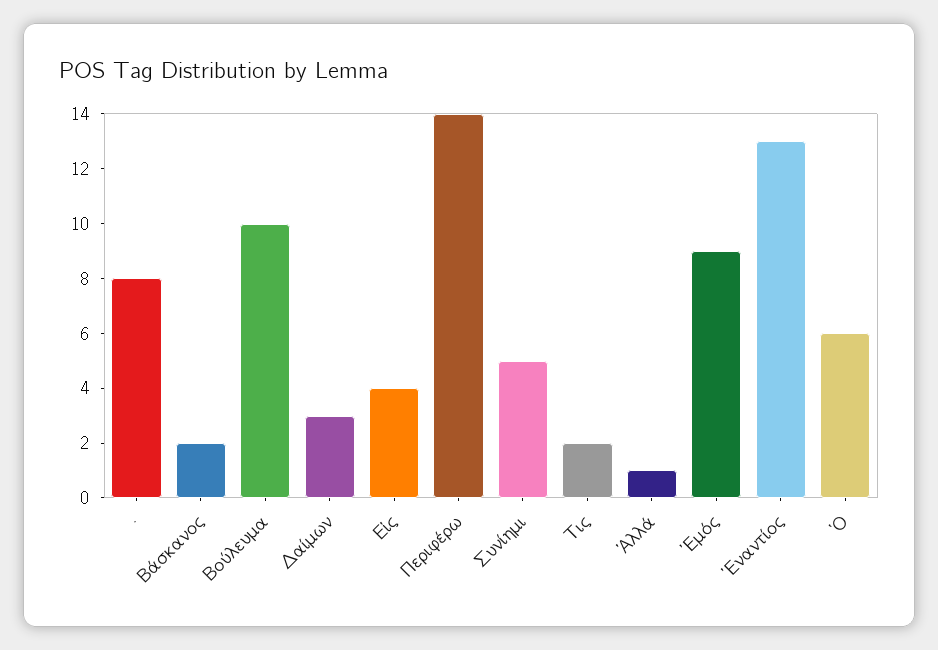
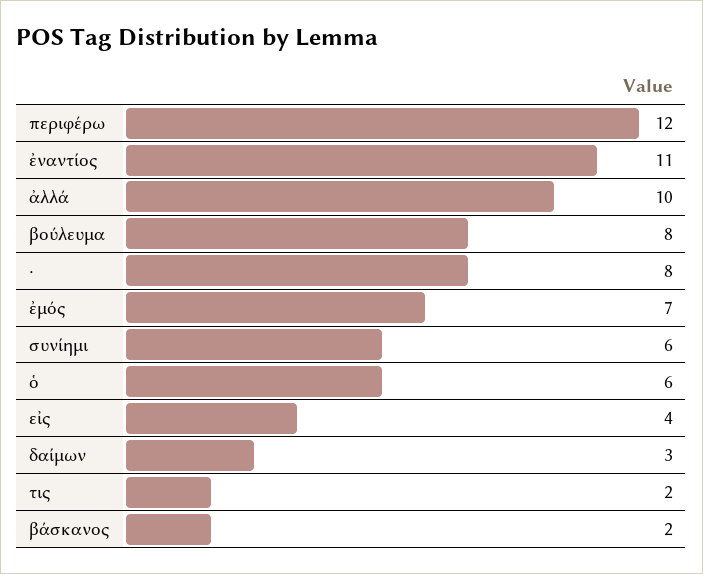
Βούλευμα: 10 -> 8
Περιφέρω: 14 -> 12
Συνίημι: 5 -> 6
Ἀλλά: 1 -> 10
Ἐμός: 9 -> 7
Ἐναντίος: 13 -> 11

